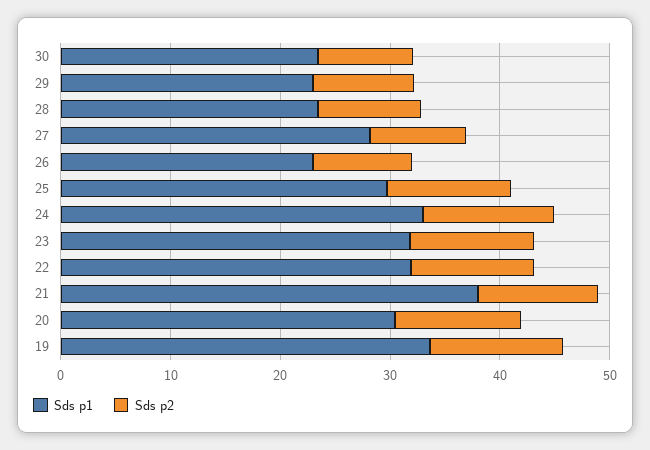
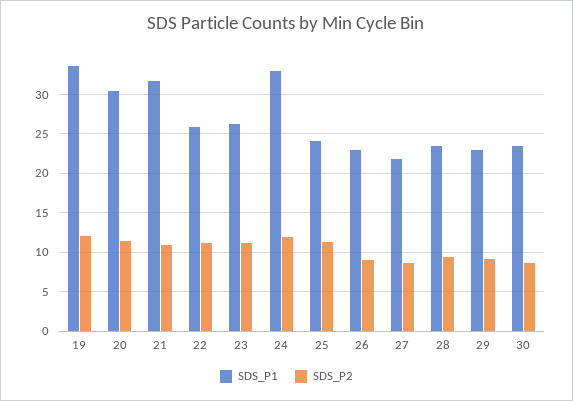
Sds p1, 27: 28 -> 22
Sds p1, 25: 30 -> 24
Sds p1, 23: 32 -> 26
Sds p1, 22: 32 -> 26
Sds p1, 21: 38 -> 32

